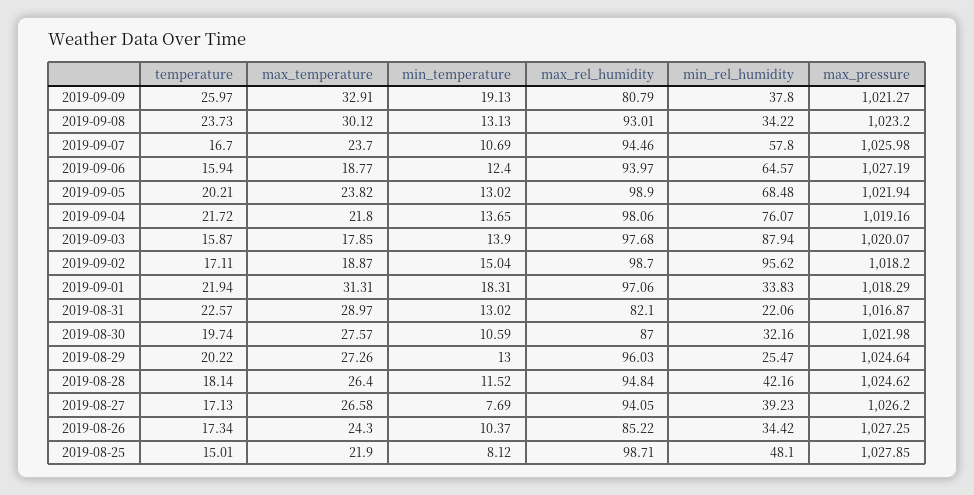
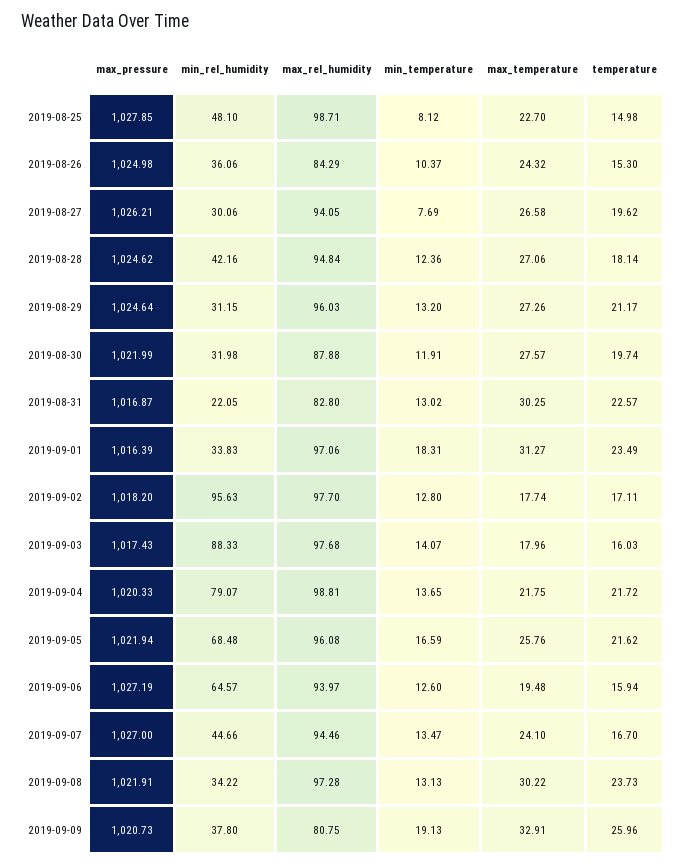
temperature, 2019-09-09: 25.97 -> 25.96
max_rel_humidity, 2019-09-09: 80.79 -> 80.75
max_pressure, 2019-09-09: 1021.27 -> 1020.73
max_temperature, 2019-09-08: 30.12 -> 30.22
max_rel_humidity, 2019-09-08: 93.01 -> 97.28
max_pressure, 2019-09-08: 1023.2 -> 1021.91
max_temperature, 2019-09-07: 23.7 -> 24.1
min_temperature, 2019-09-07: 10.69 -> 13.47
min_rel_humidity, 2019-09-07: 57.8 -> 44.66
max_pressure, 2019-09-07: 1025.98 -> 1027
max_temperature, 2019-09-06: 18.77 -> 19.48
min_temperature, 2019-09-06: 12.4 -> 12.6
temperature, 2019-09-05: 20.21 -> 21.62
max_temperature, 2019-09-05: 23.82 -> 25.76
min_temperature, 2019-09-05: 13.02 -> 16.59
max_rel_humidity, 2019-09-05: 98.9 -> 96.08
max_temperature, 2019-09-04: 21.8 -> 21.75
max_rel_humidity, 2019-09-04: 98.06 -> 98.81
min_rel_humidity, 2019-09-04: 76.07 -> 79.07
max_pressure, 2019-09-04: 1019.16 -> 1020.33
temperature, 2019-09-03: 15.87 -> 16.03
max_temperature, 2019-09-03: 17.85 -> 17.96
min_temperature, 2019-09-03: 13.9 -> 14.07
min_rel_humidity, 2019-09-03: 87.94 -> 88.33
max_pressure, 2019-09-03: 1020.07 -> 1017.43
max_temperature, 2019-09-02: 18.87 -> 17.74
min_temperature, 2019-09-02: 15.04 -> 12.8
max_rel_humidity, 2019-09-02: 98.7 -> 97.7
min_rel_humidity, 2019-09-02: 95.62 -> 95.63
temperature, 2019-09-01: 21.94 -> 23.49
max_temperature, 2019-09-01: 31.31 -> 31.27
max_pressure, 2019-09-01: 1018.29 -> 1016.39
max_temperature, 2019-08-31: 28.97 -> 30.25
max_rel_humidity, 2019-08-31: 82.1 -> 82.8
min_rel_humidity, 2019-08-31: 22.06 -> 22.05
min_temperature, 2019-08-30: 10.59 -> 11.91
max_rel_humidity, 2019-08-30: 87 -> 87.88
min_rel_humidity, 2019-08-30: 32.16 -> 31.98
max_pressure, 2019-08-30: 1021.98 -> 1021.99
temperature, 2019-08-29: 20.22 -> 21.17
min_temperature, 2019-08-29: 13 -> 13.2
min_rel_humidity, 2019-08-29: 25.47 -> 31.15
max_temperature, 2019-08-28: 26.4 -> 27.06
min_temperature, 2019-08-28: 11.52 -> 12.36
temperature, 2019-08-27: 17.13 -> 19.62
min_rel_humidity, 2019-08-27: 39.23 -> 30.06
max_pressure, 2019-08-27: 1026.2 -> 1026.21
temperature, 2019-08-26: 17.34 -> 15.3
max_temperature, 2019-08-26: 24.3 -> 24.32
max_rel_humidity, 2019-08-26: 85.22 -> 84.29
min_rel_humidity, 2019-08-26: 34.42 -> 36.06
max_pressure, 2019-08-26: 1027.25 -> 1024.98
temperature, 2019-08-25: 15.01 -> 14.98
max_temperature, 2019-08-25: 21.9 -> 22.7

